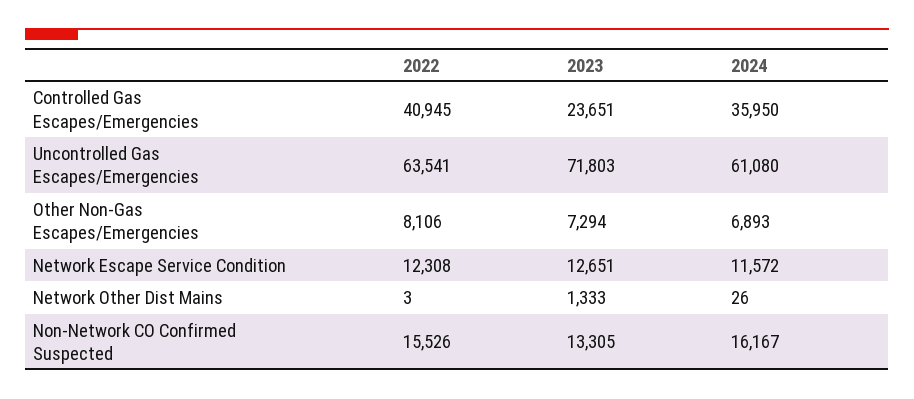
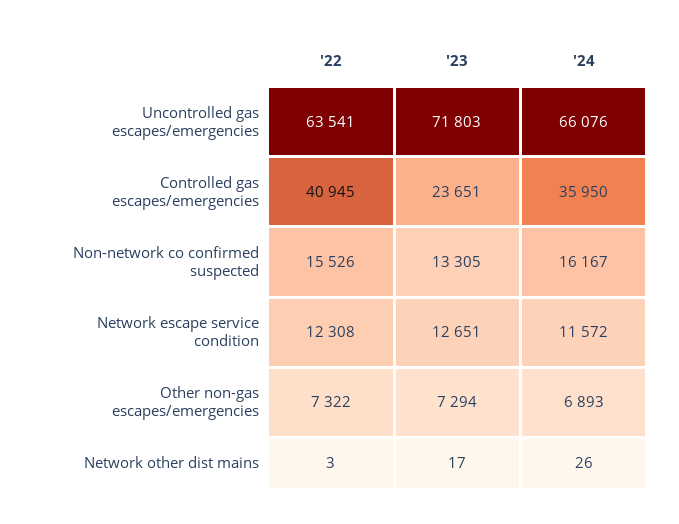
2024, Uncontrolled Gas Escapes/Emergencies: 61080 -> 66076
2022, Other Non-Gas Escapes/Emergencies: 8106 -> 7322
2023, Network Other Dist Mains: 1333 -> 17

